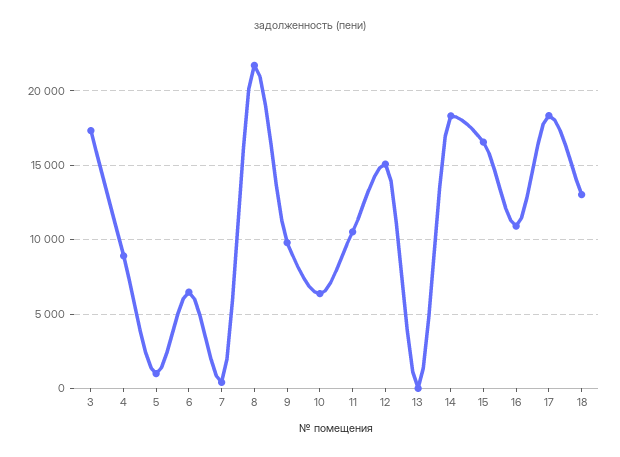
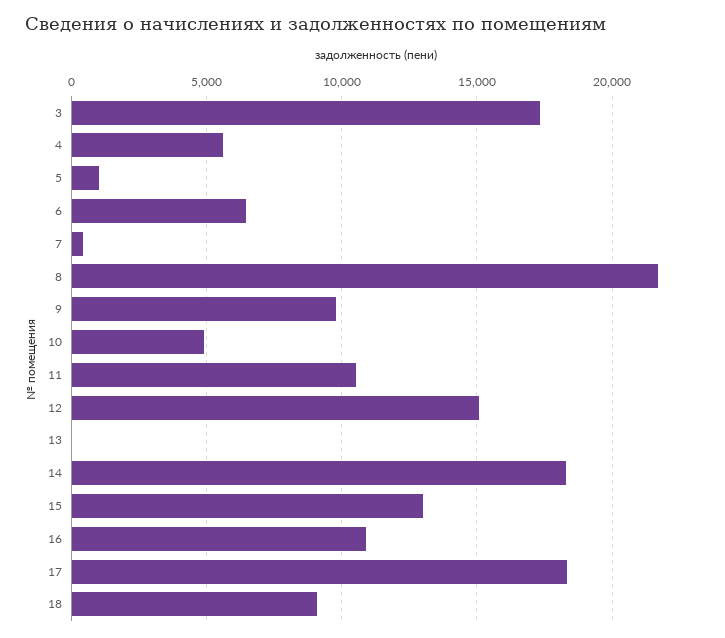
4: 9000 -> 5500
10: 6500 -> 5000
15: 16500 -> 13000
18: 13000 -> 9000

